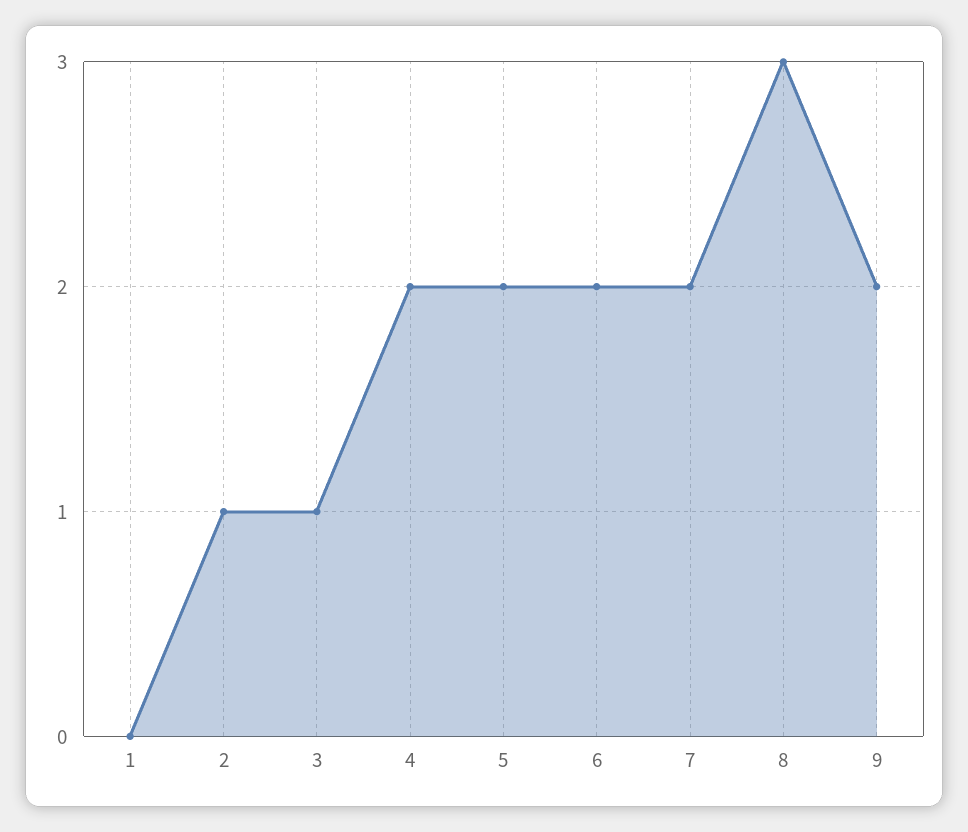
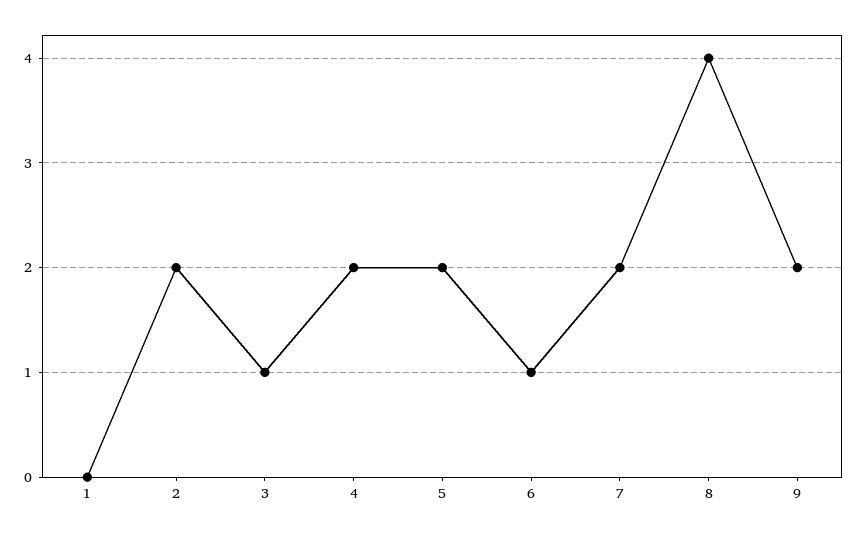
2: 1 -> 2
6: 2 -> 1
8: 3 -> 4

